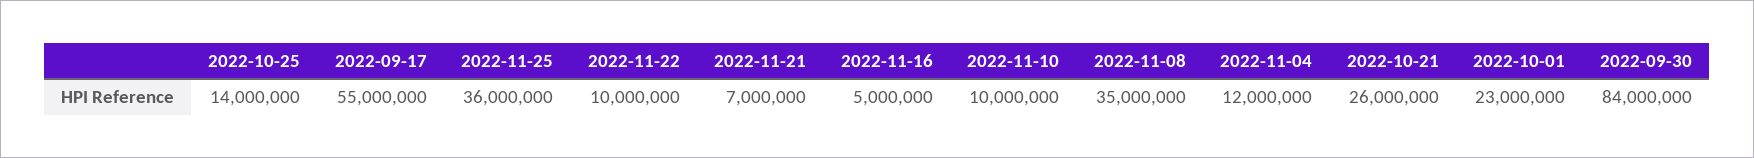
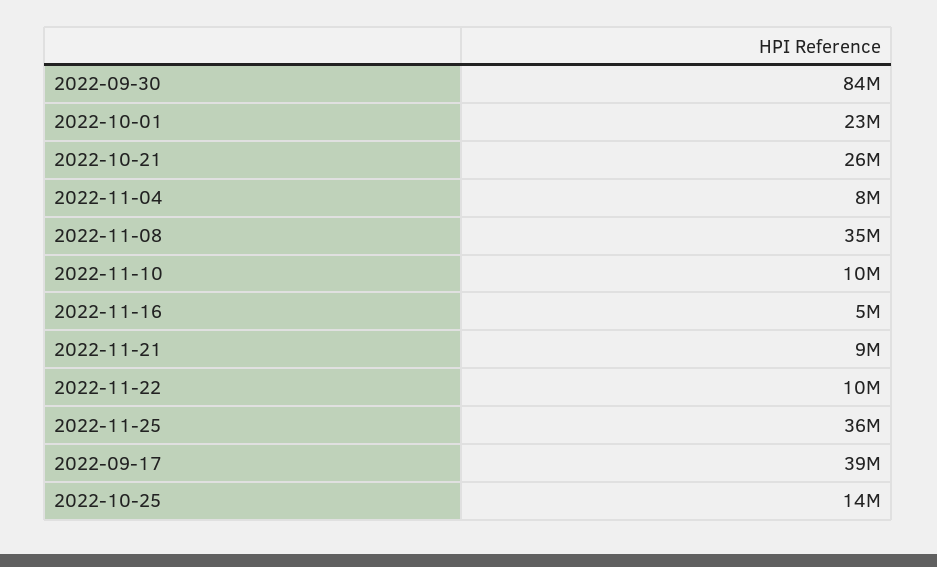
2022-09-17: 55000000 -> 39000000
2022-11-21: 7000000 -> 9000000
2022-11-04: 12000000 -> 8000000

